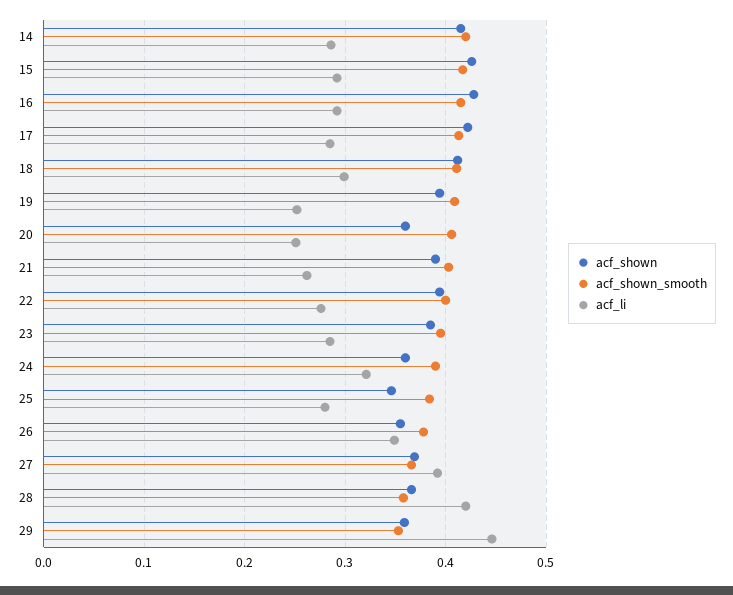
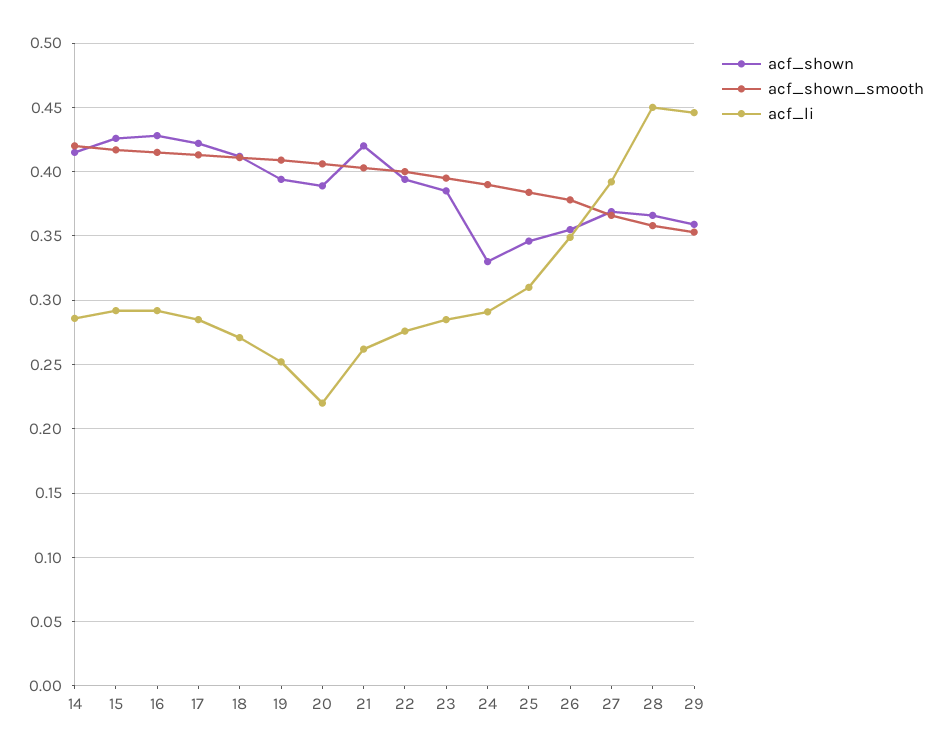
acf_li, 18: 0.3 -> 0.27
acf_shown, 20: 0.36 -> 0.39
acf_li, 20: 0.25 -> 0.22
acf_shown, 21: 0.39 -> 0.42
acf_shown, 24: 0.36 -> 0.33
acf_li, 24: 0.32 -> 0.29
acf_li, 25: 0.28 -> 0.31
acf_li, 28: 0.42 -> 0.45

